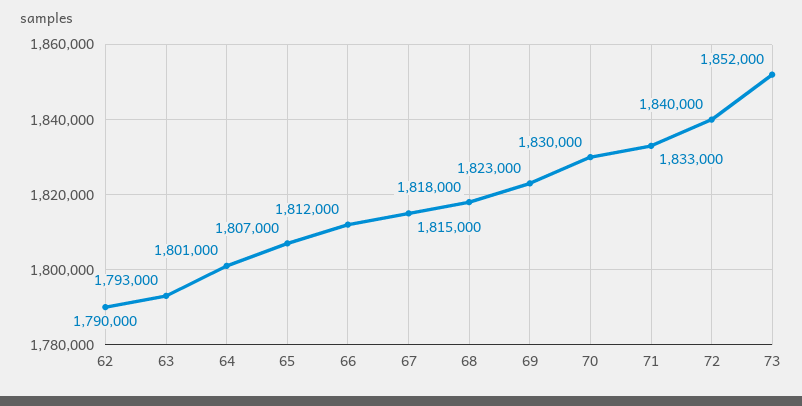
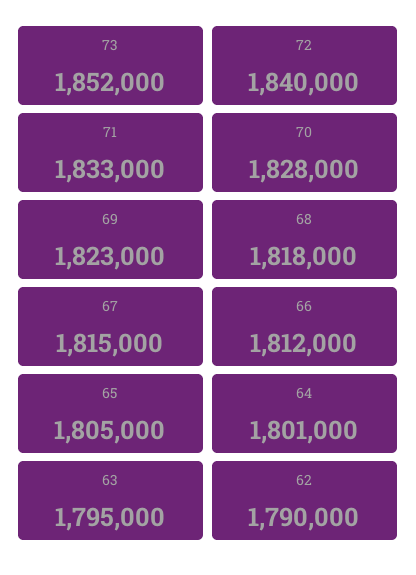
63: 1793000 -> 1795000
65: 1807000 -> 1805000
70: 1830000 -> 1828000

